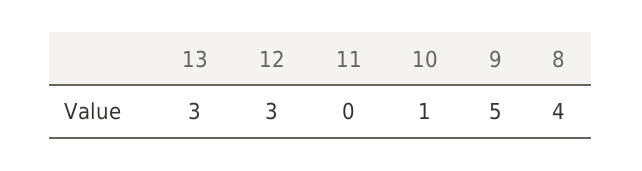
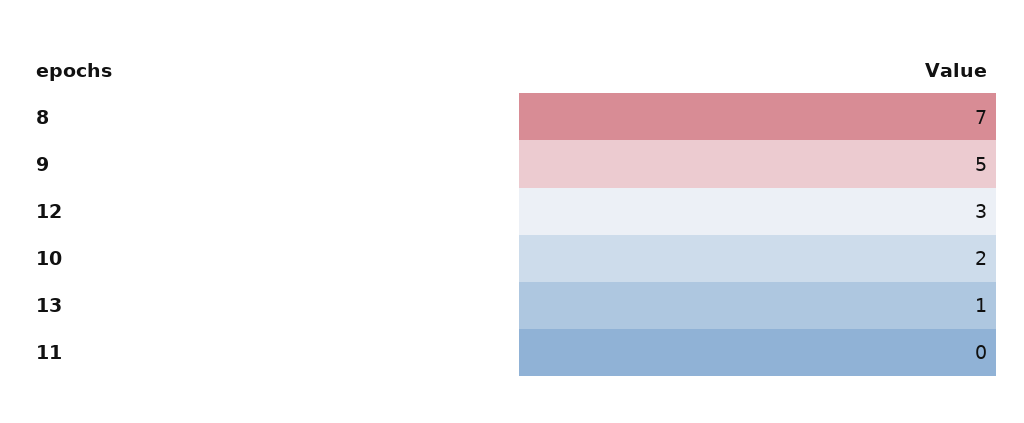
13: 3 -> 1
10: 1 -> 2
8: 4 -> 7

